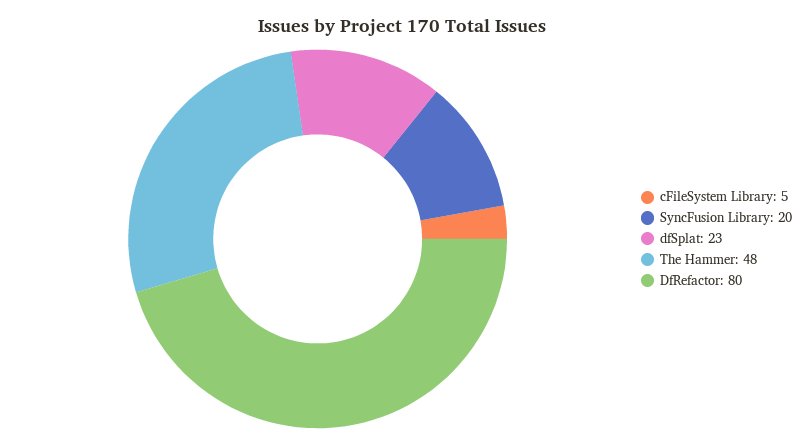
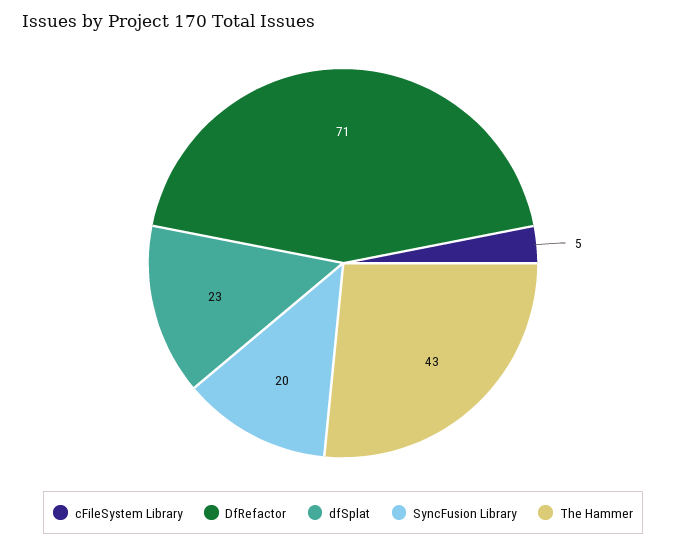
The Hammer: 48 -> 43
DfRefactor: 80 -> 71

